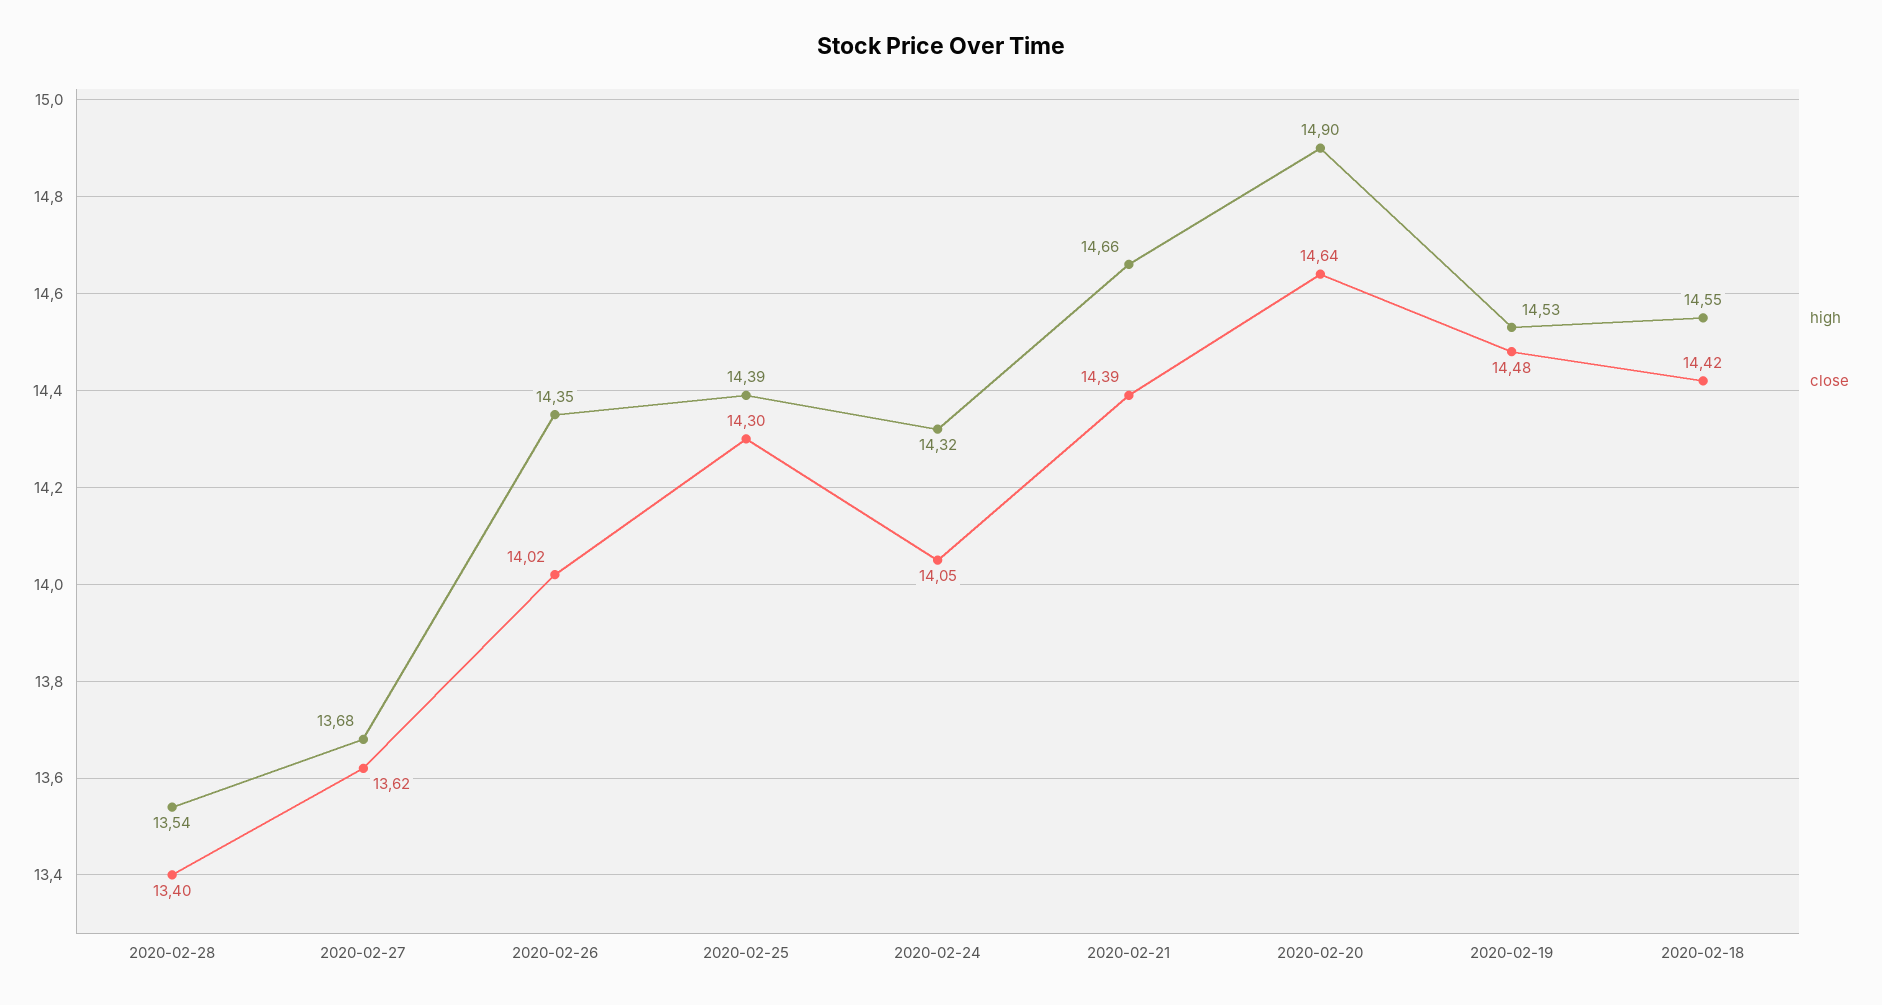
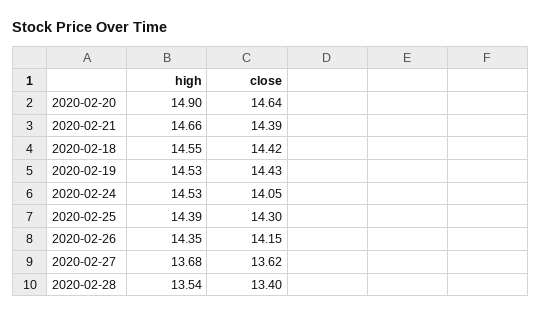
close, 2020-02-26: 14.02 -> 14.15
high, 2020-02-24: 14.32 -> 14.53
close, 2020-02-19: 14.48 -> 14.43

